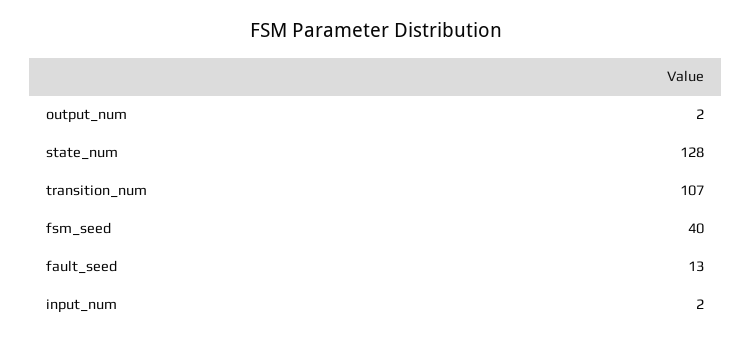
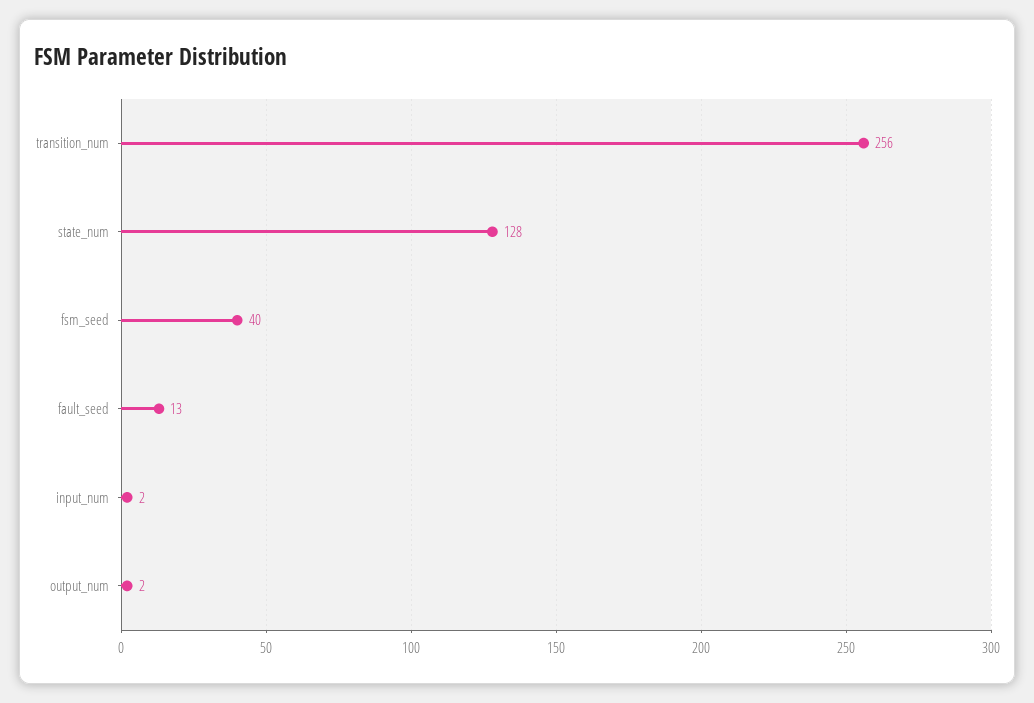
transition_num: 107 -> 256

